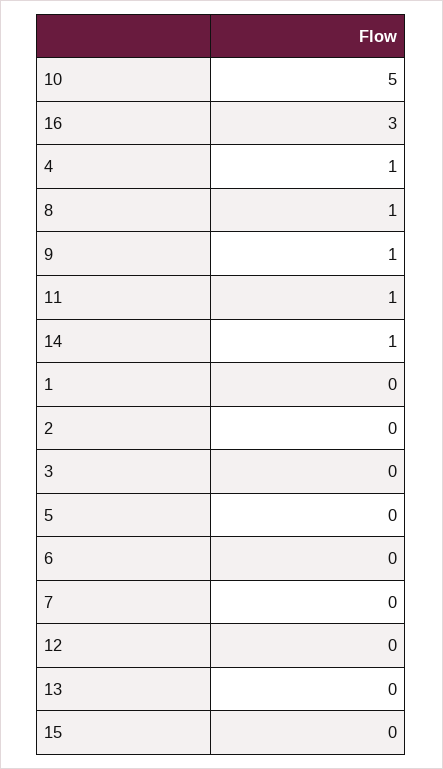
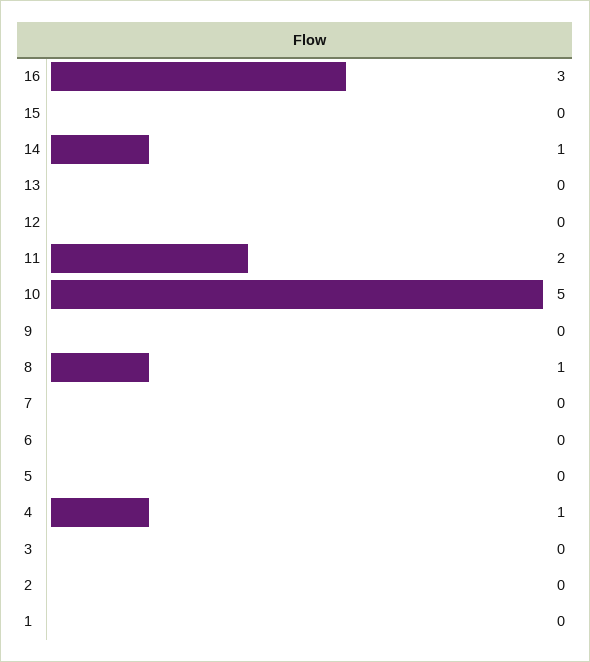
9: 1 -> 0
11: 1 -> 2

